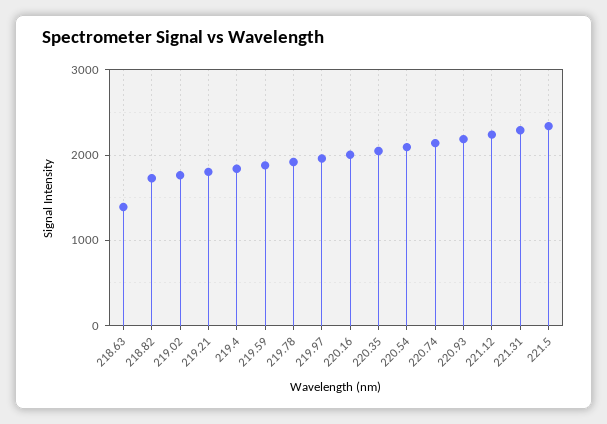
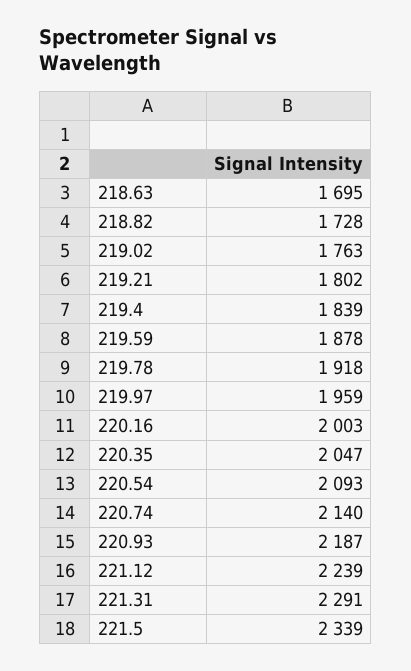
218.63: 1400 -> 1695

